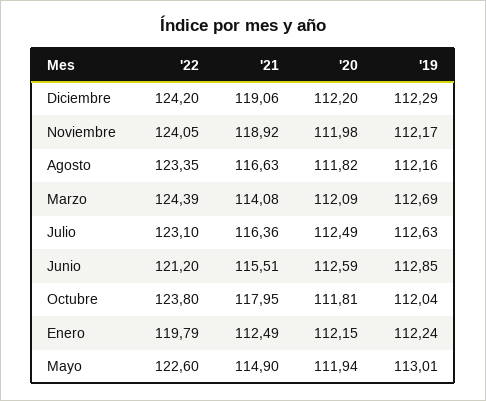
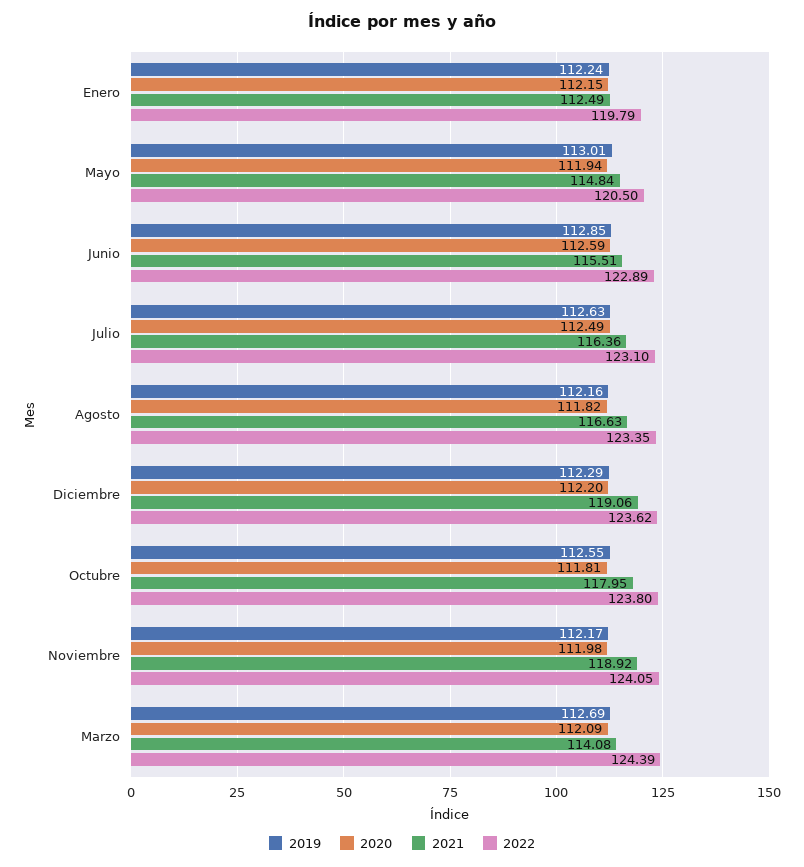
'22, Diciembre: 124.2 -> 123.62
'22, Junio: 121.2 -> 122.89
'19, Octubre: 112.04 -> 112.55
'22, Mayo: 122.6 -> 120.5
'21, Mayo: 114.9 -> 114.84

